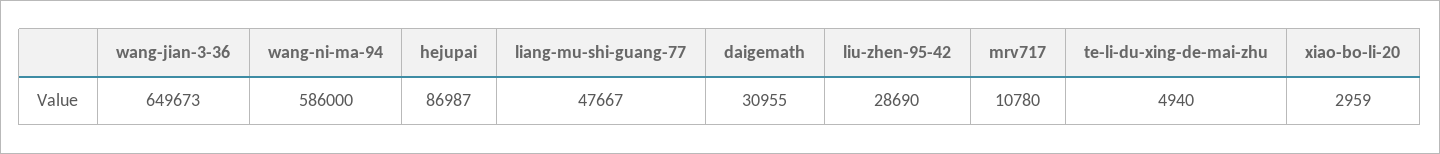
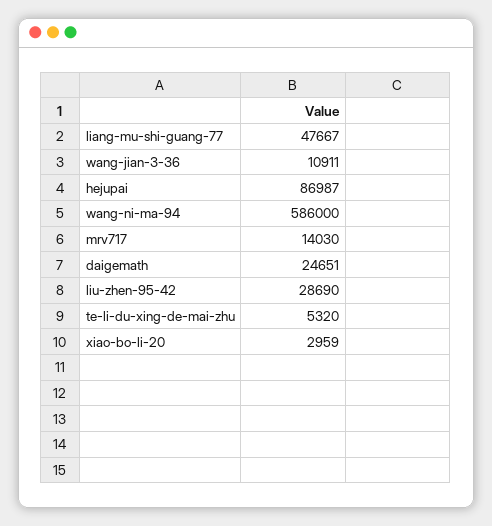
wang-jian-3-36: 649673 -> 10911
daigemath: 30955 -> 24651
mrv717: 10780 -> 14030
te-li-du-xing-de-mai-zhu: 4940 -> 5320

